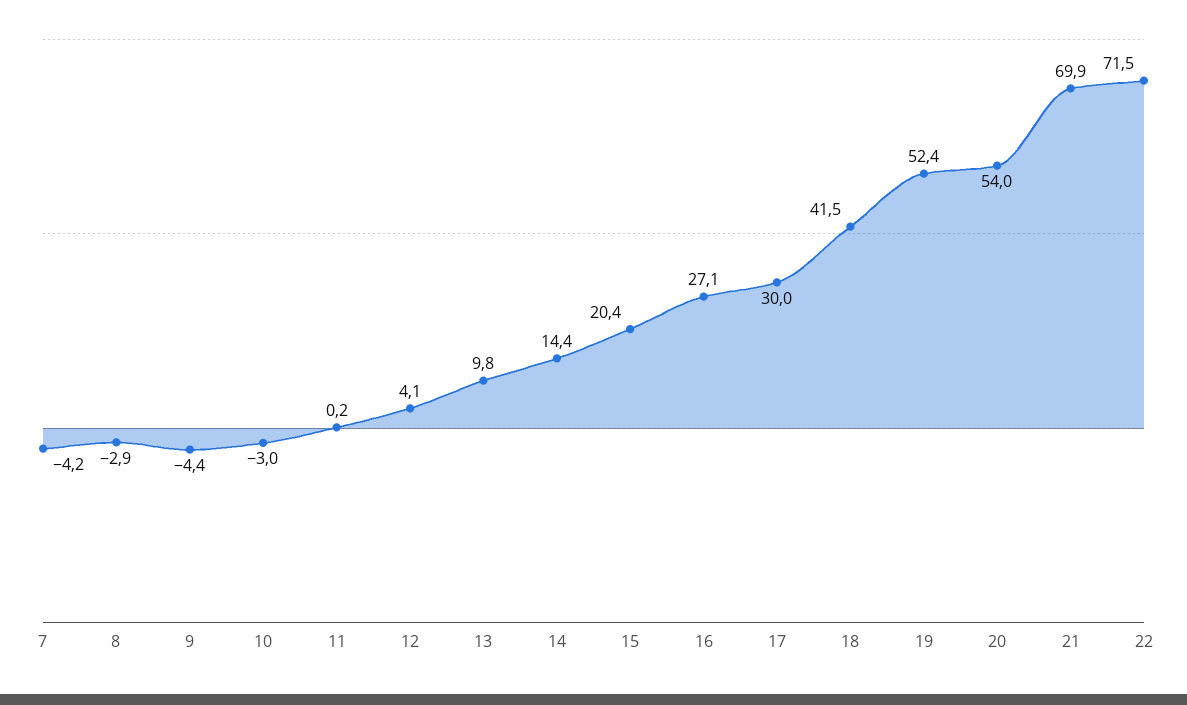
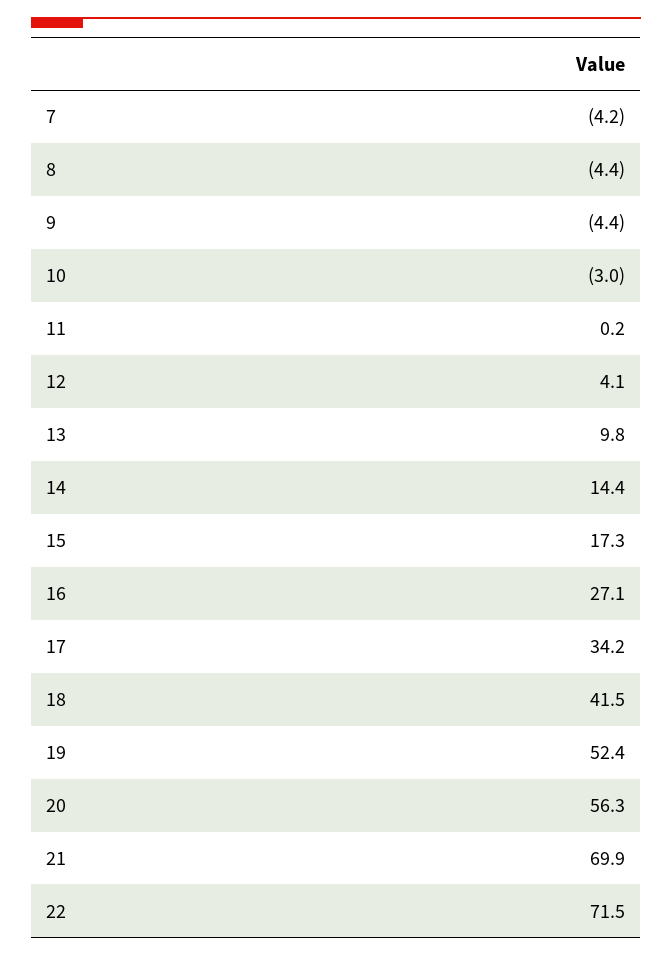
8: -2.9 -> -4.4
15: 20.4 -> 17.3
17: 30 -> 34.2
20: 54 -> 56.3

